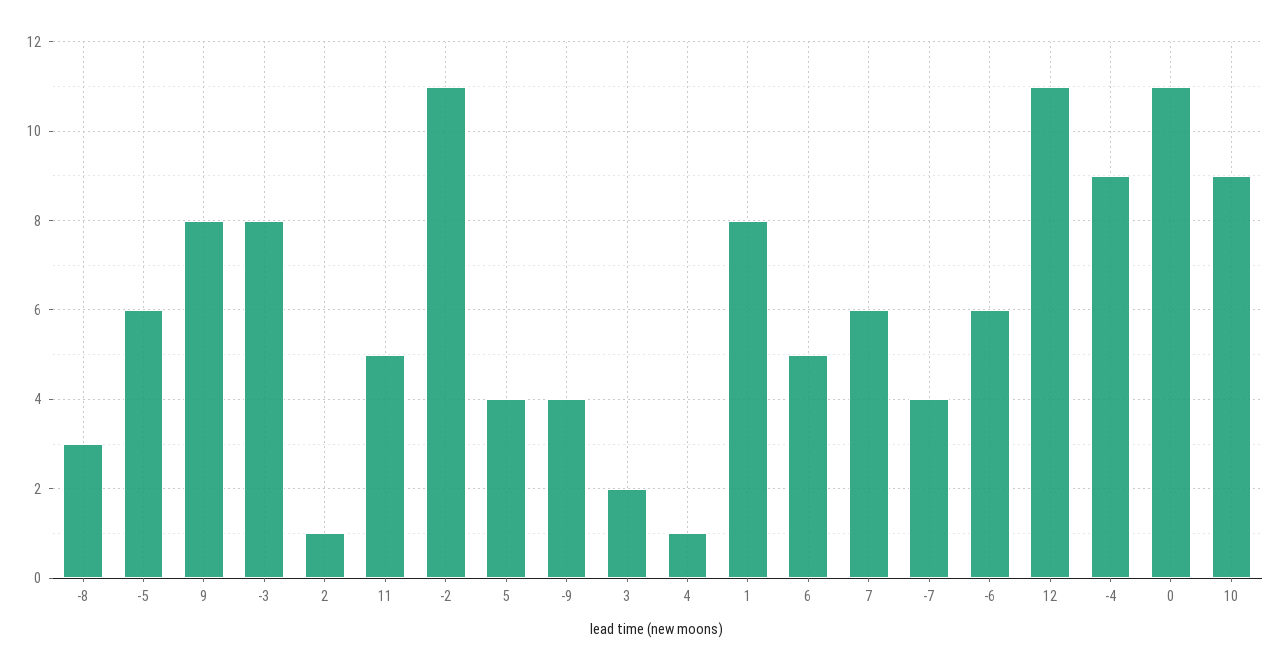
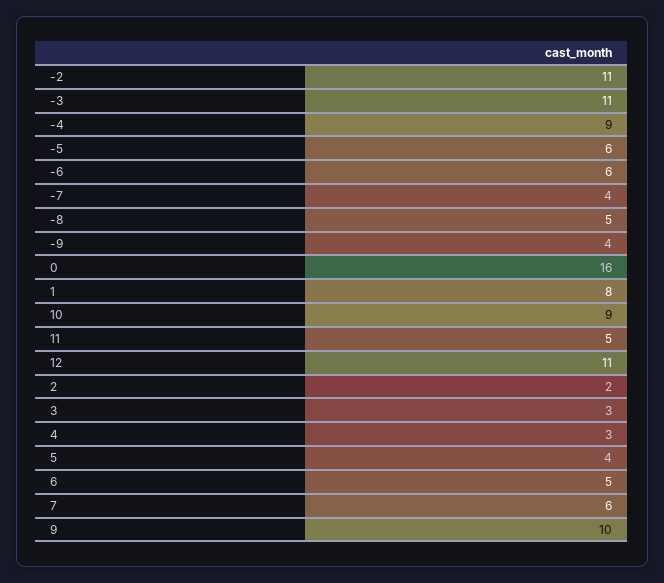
-8: 3 -> 5
9: 8 -> 10
-3: 8 -> 11
2: 1 -> 2
3: 2 -> 3
4: 1 -> 3
0: 11 -> 16

